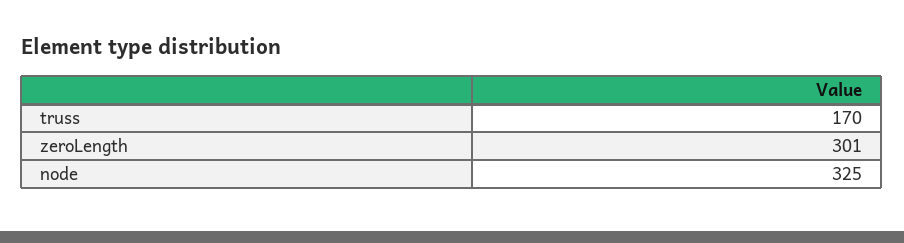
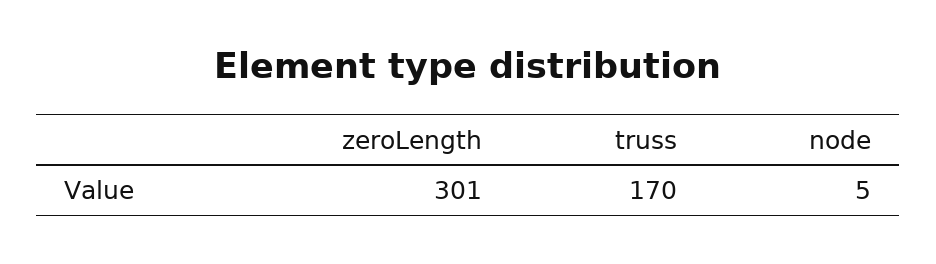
node: 325 -> 5

